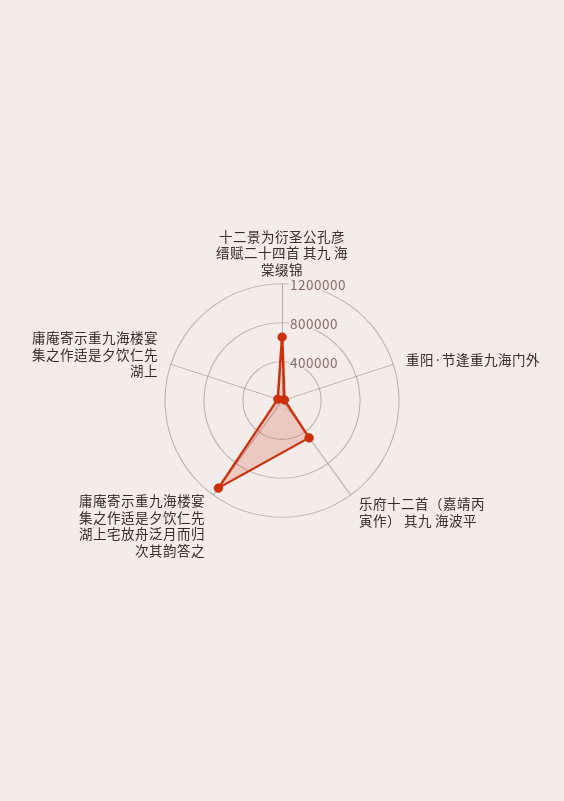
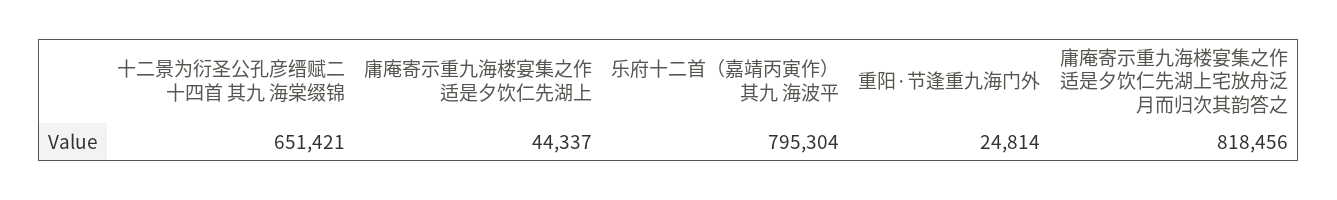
乐府十二首（嘉靖丙寅作） 其九 海波平: 500000 -> 795304
庸庵寄示重九海楼宴集之作适是夕饮仁先湖上宅放舟泛月而归次其韵答之: 1100000 -> 818456

